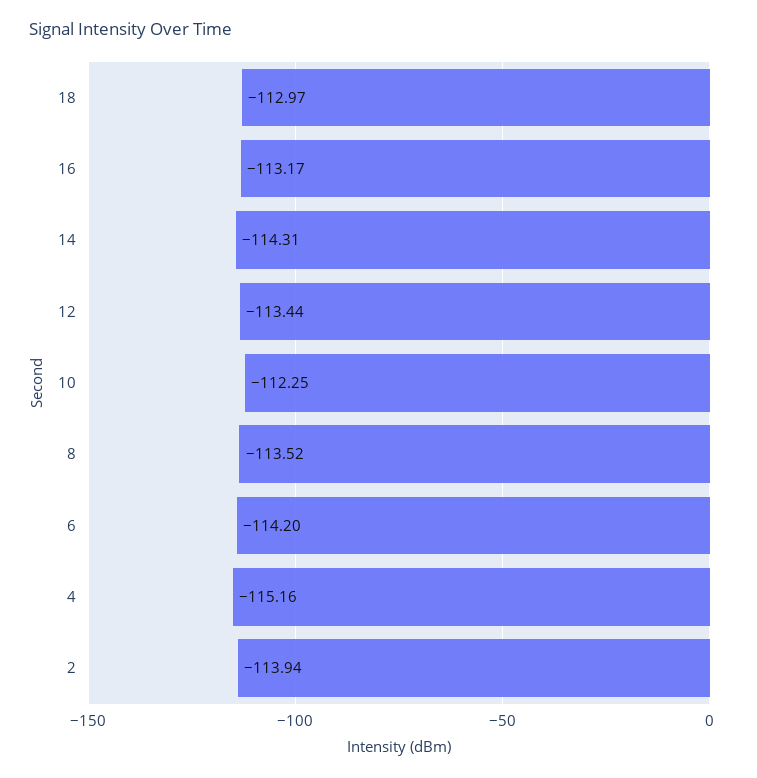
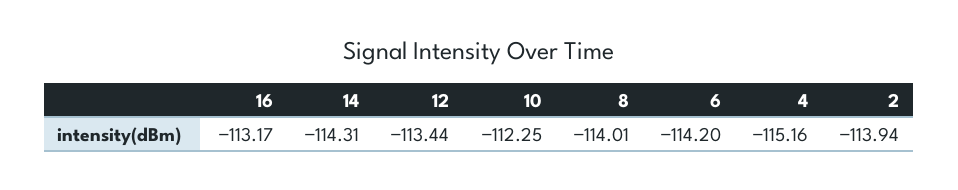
18: -112.97 -> none
8: -113.52 -> -114.01

